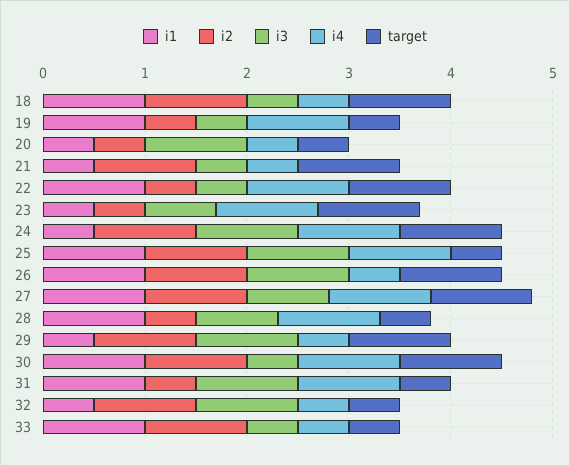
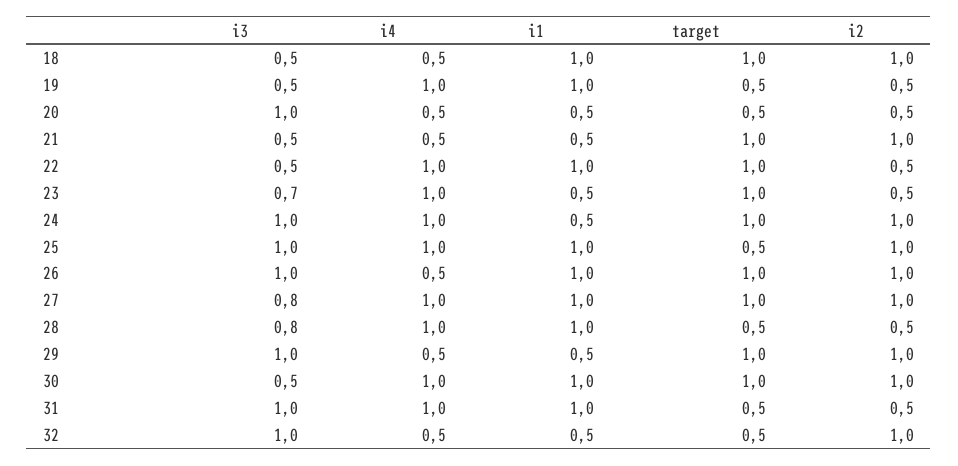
i1, 33: 1 -> none
i2, 33: 1 -> none
i3, 33: 0.5 -> none
i4, 33: 0.5 -> none
target, 33: 0.5 -> none

